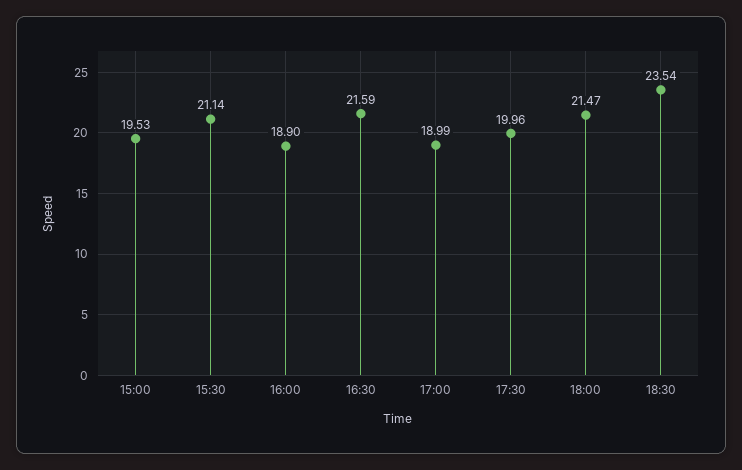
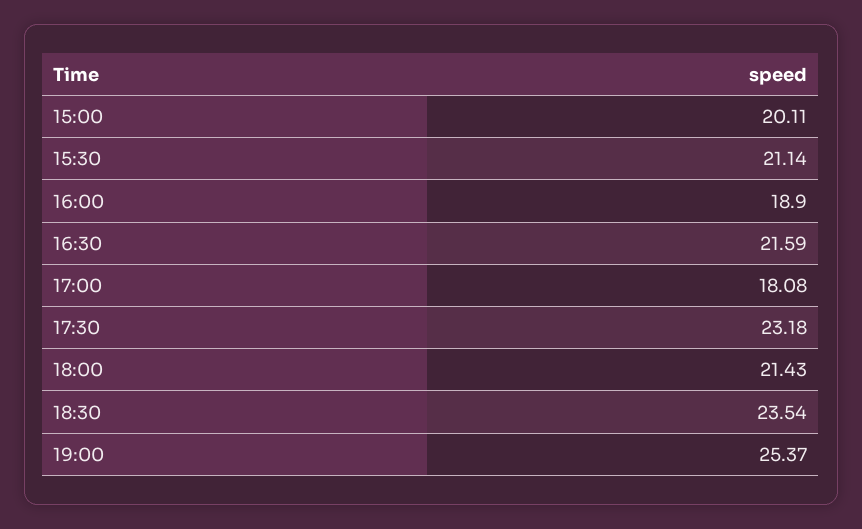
15:00: 19.53 -> 20.11
17:00: 18.99 -> 18.08
17:30: 19.96 -> 23.18
18:00: 21.47 -> 21.43
19:00: none -> 25.37

